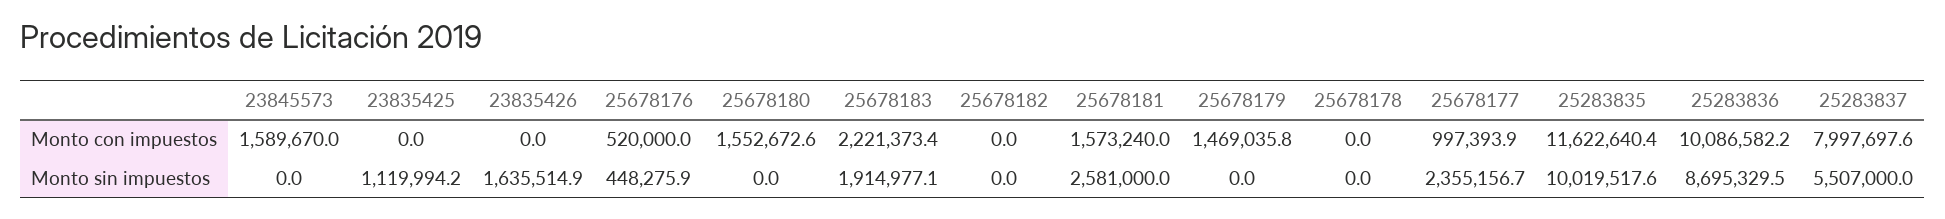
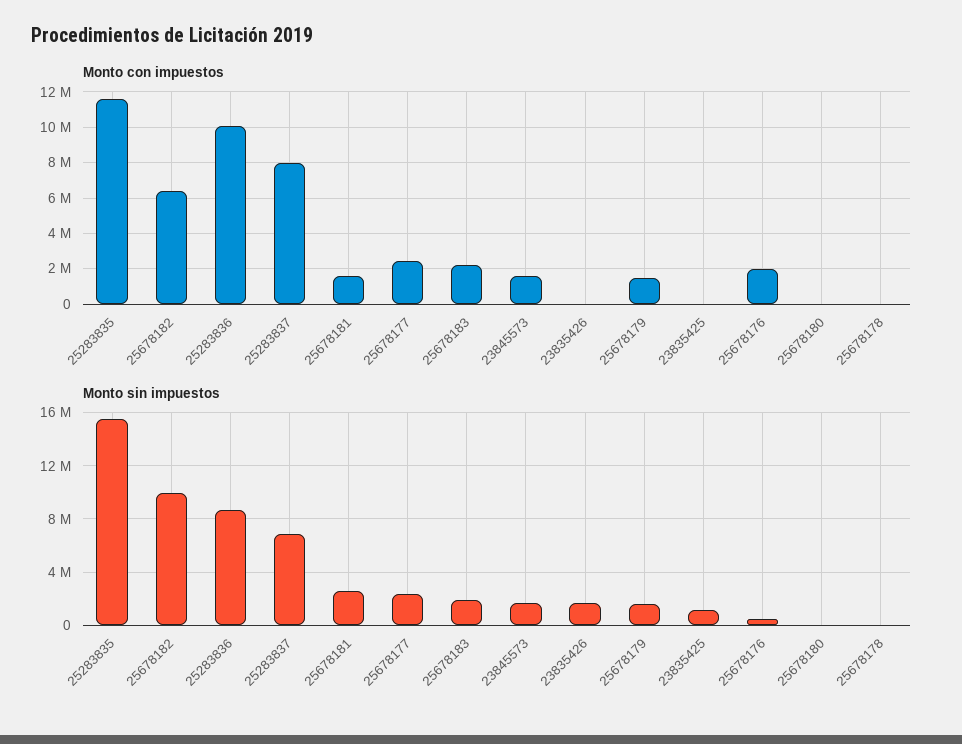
Monto con impuestos, 25678176: 520000 -> 2000000
Monto con impuestos, 25678180: 1552672.6 -> 0
Monto con impuestos, 25678182: 0 -> 6500000
Monto con impuestos, 25678177: 997393.9 -> 2500000
Monto sin impuestos, 23845573: 0 -> 1500000
Monto sin impuestos, 25678182: 0 -> 10000000
Monto sin impuestos, 25678179: 0 -> 1500000
Monto sin impuestos, 25283835: 10019517.6 -> 15500000
Monto sin impuestos, 25283837: 5507000 -> 7000000

